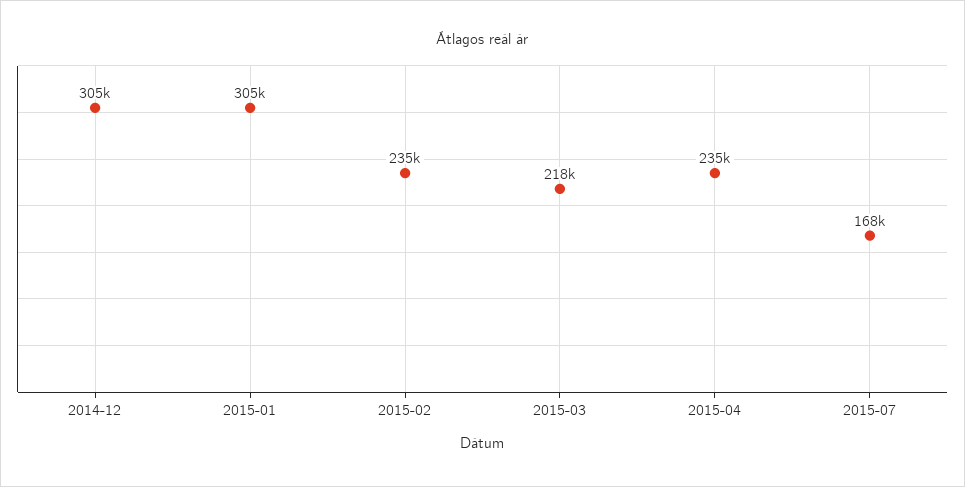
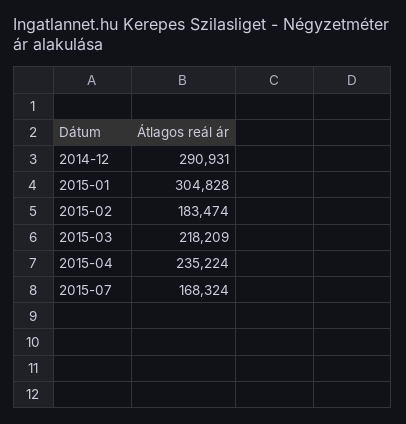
2014-12: 305000 -> 290931
2015-02: 235000 -> 183474

